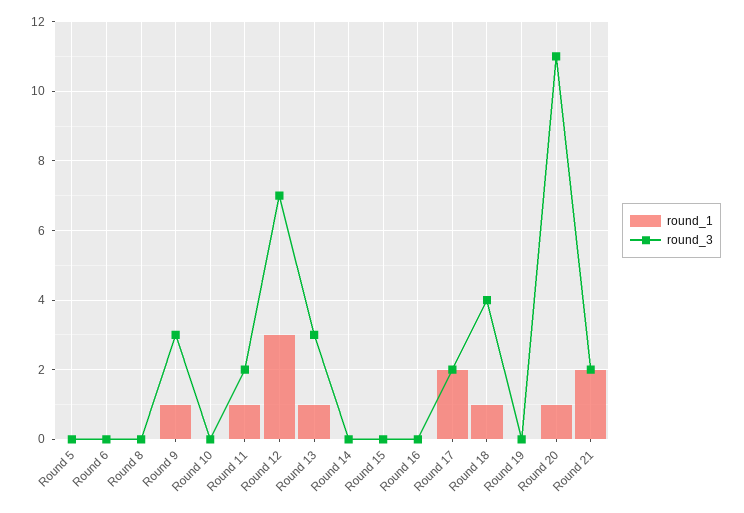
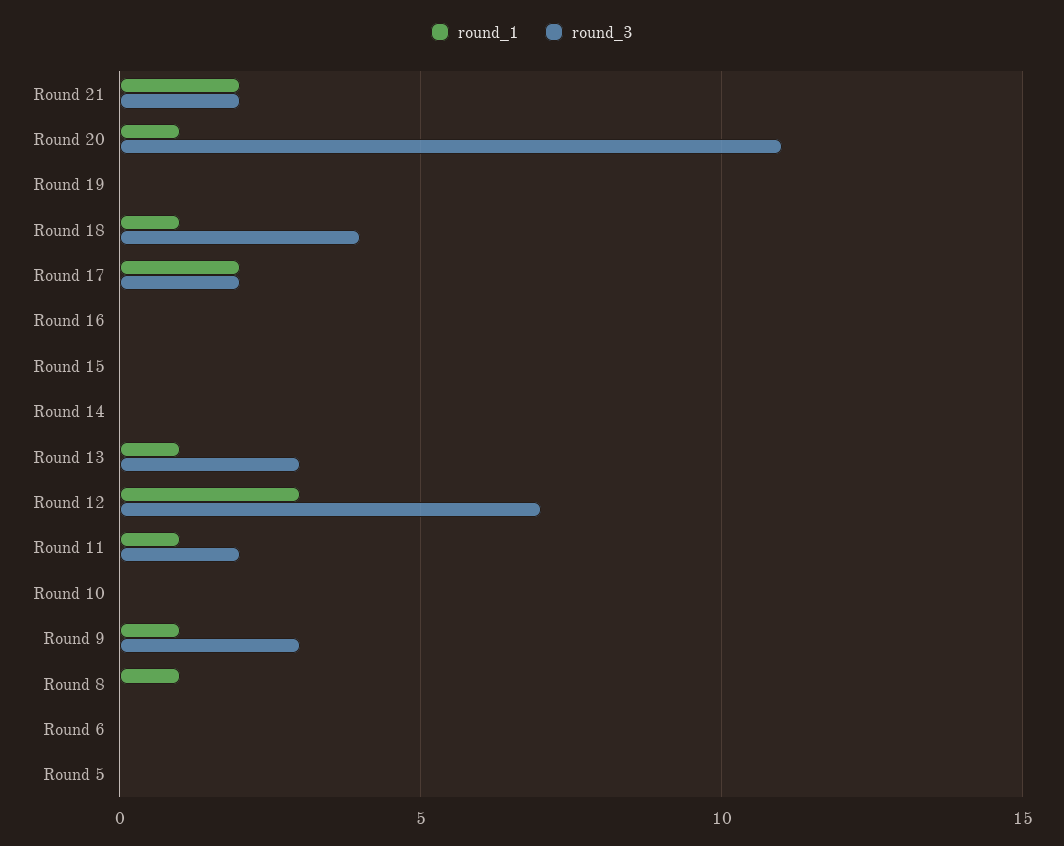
round_1, Round 8: 0 -> 1

